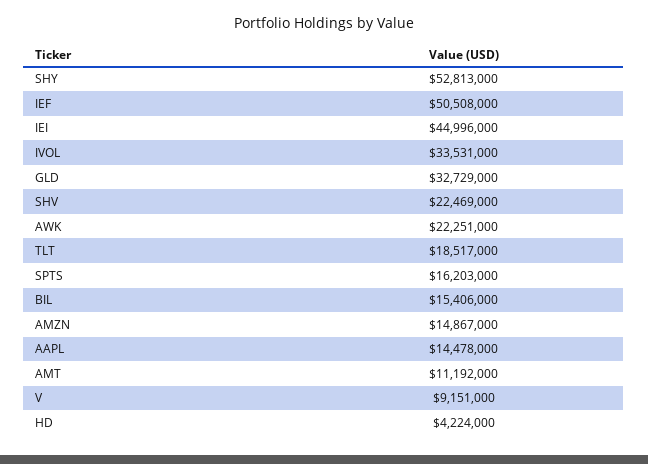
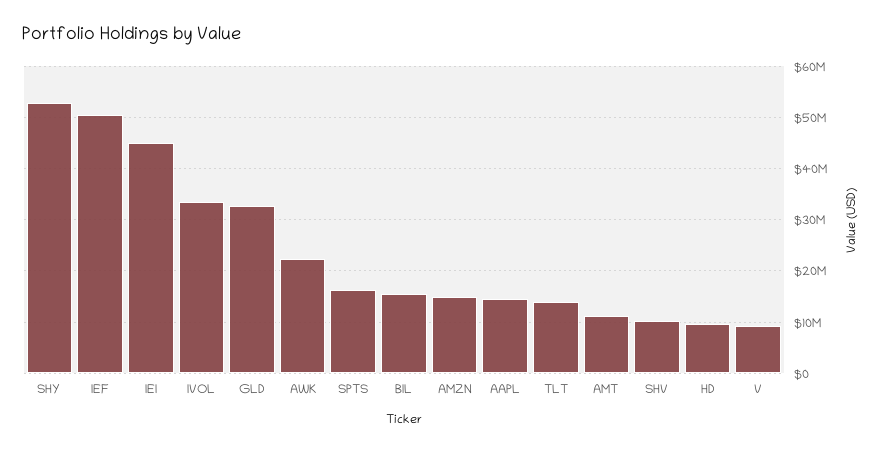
SHV: 22469000 -> 10000000
TLT: 18517000 -> 14000000
HD: 4224000 -> 10000000

